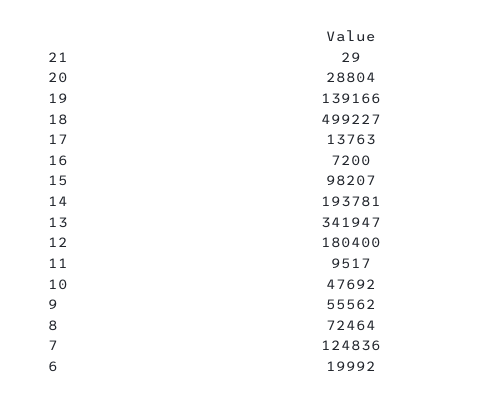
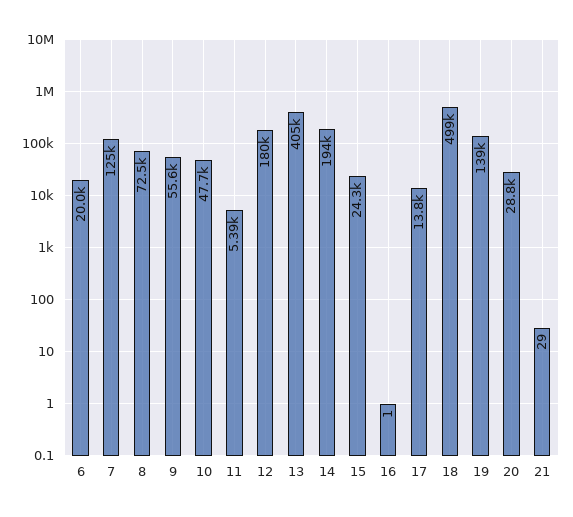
16: 7200 -> 1
15: 98207 -> 24300
13: 341947 -> 405000
11: 9517 -> 5390

